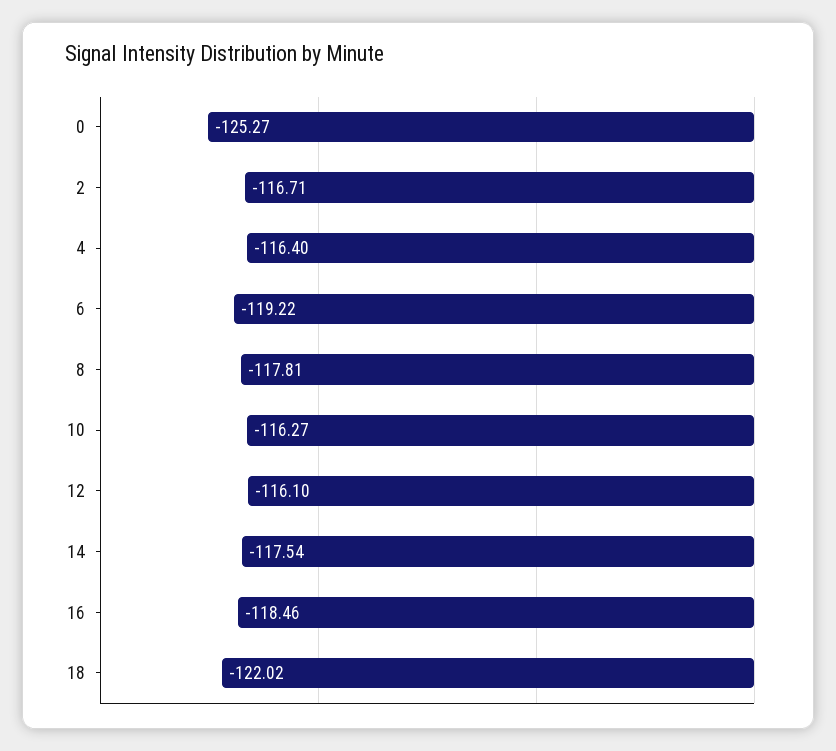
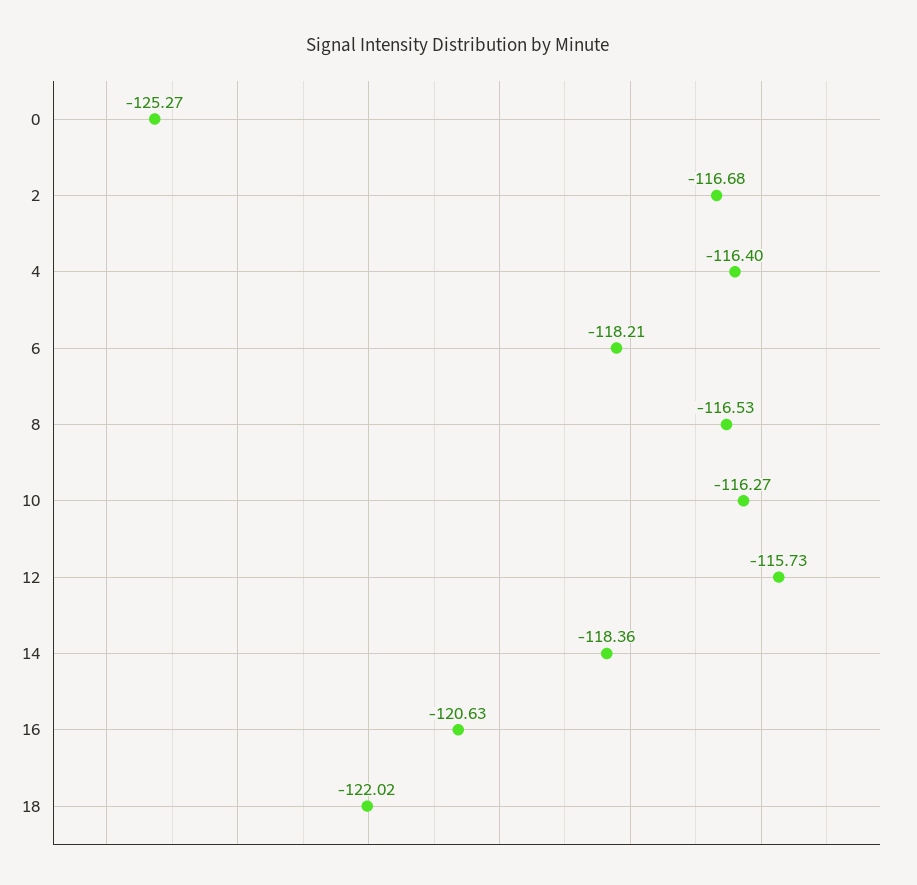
2: -116.71 -> -116.68
6: -119.22 -> -118.21
8: -117.81 -> -116.53
12: -116.1 -> -115.73
14: -117.54 -> -118.36
16: -118.46 -> -120.63

